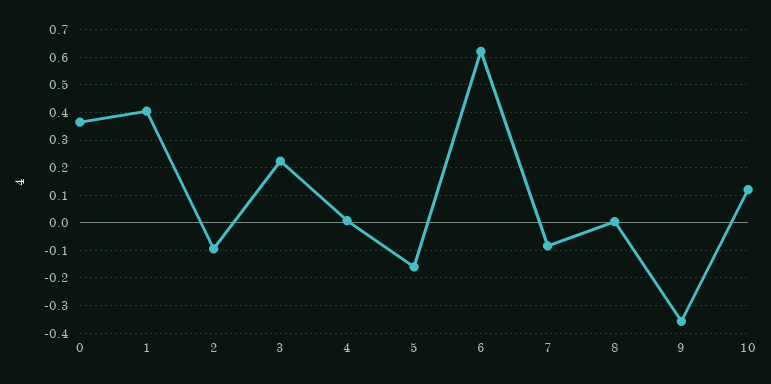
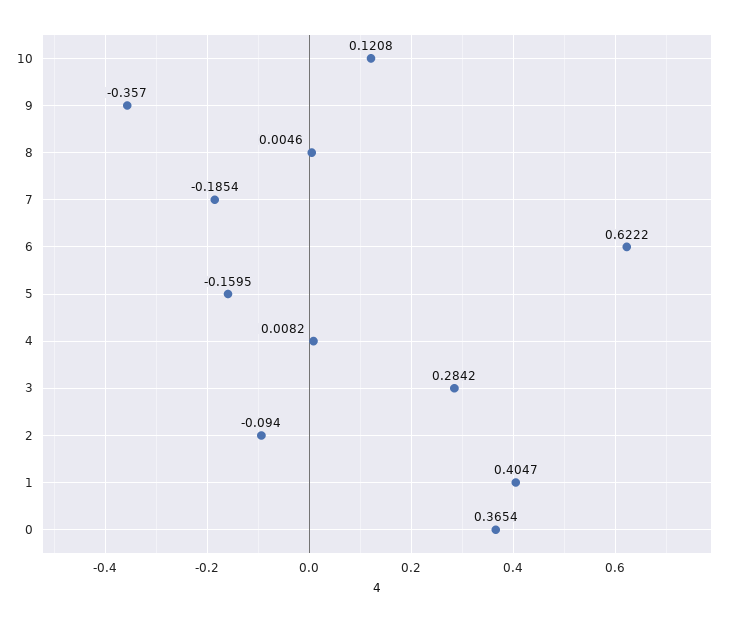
3: 0.225 -> 0.2842
7: -0.075 -> -0.1854

